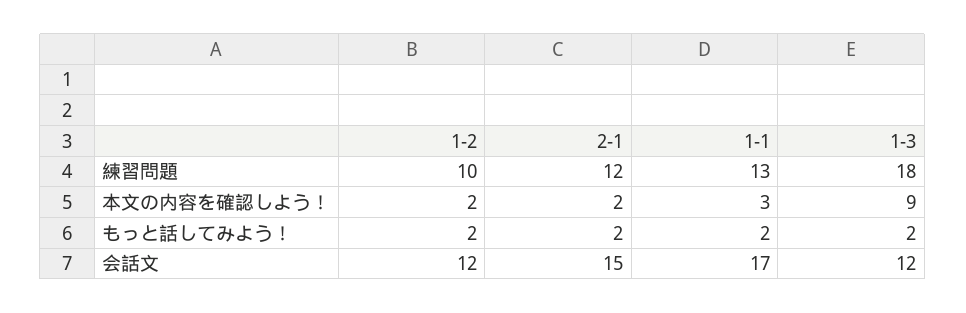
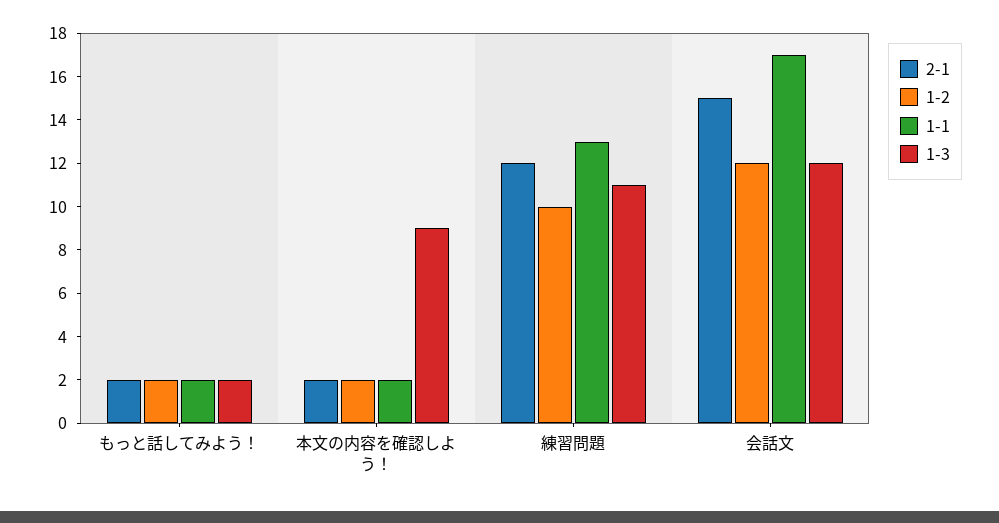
1-3, 練習問題: 18 -> 11
1-1, 本文の内容を確認しよう！: 3 -> 2

